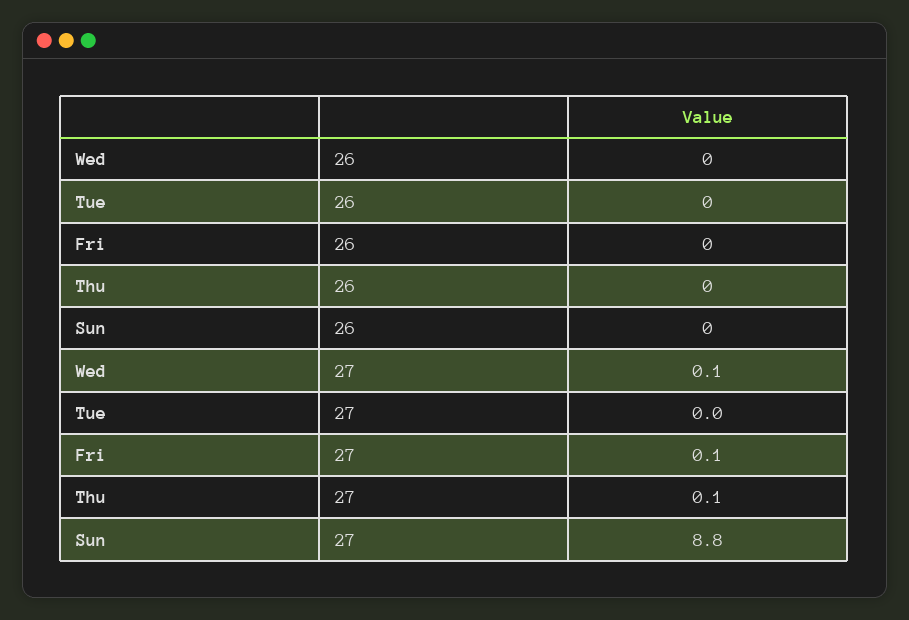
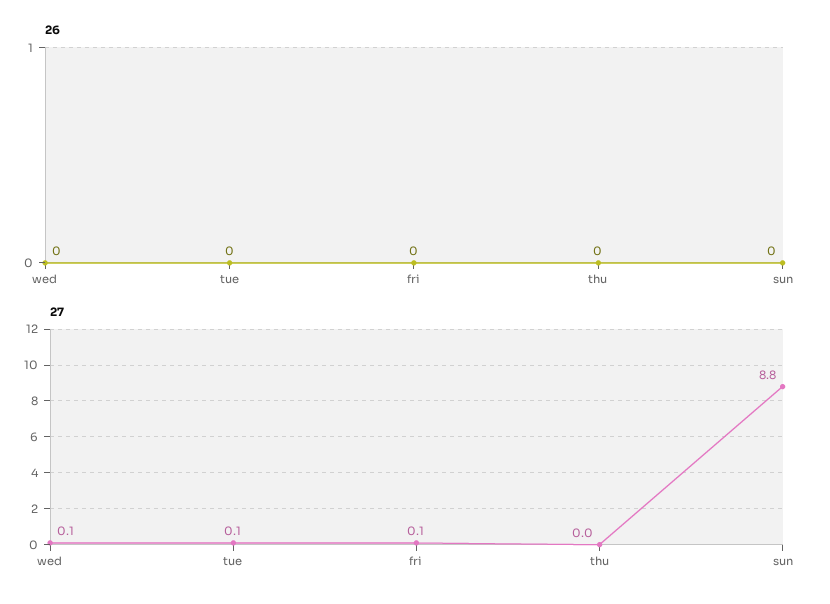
27, Tue: 0 -> 0.1
27, Thu: 0.1 -> 0

